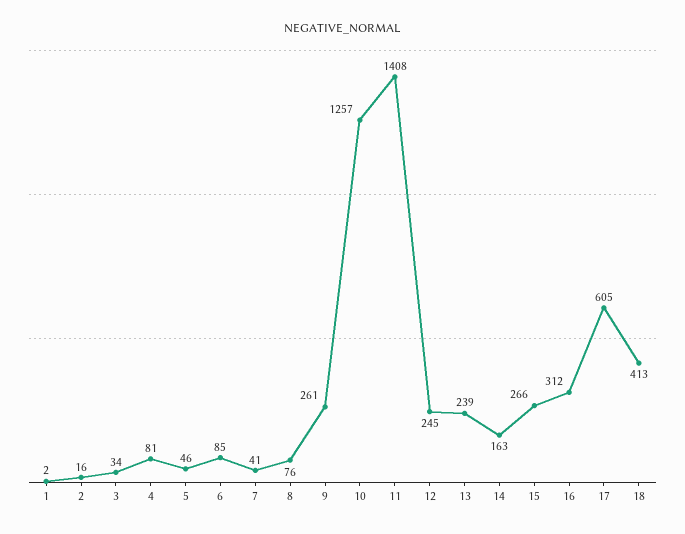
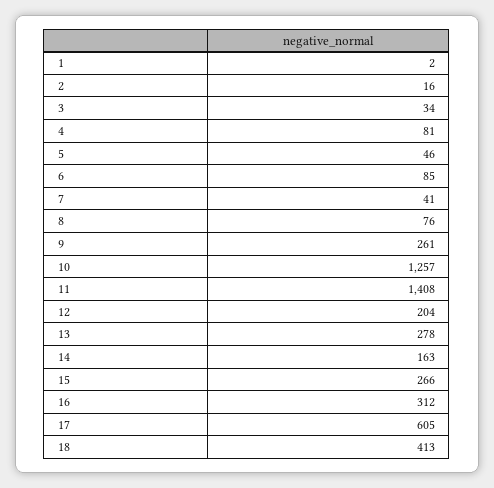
12: 245 -> 204
13: 239 -> 278

